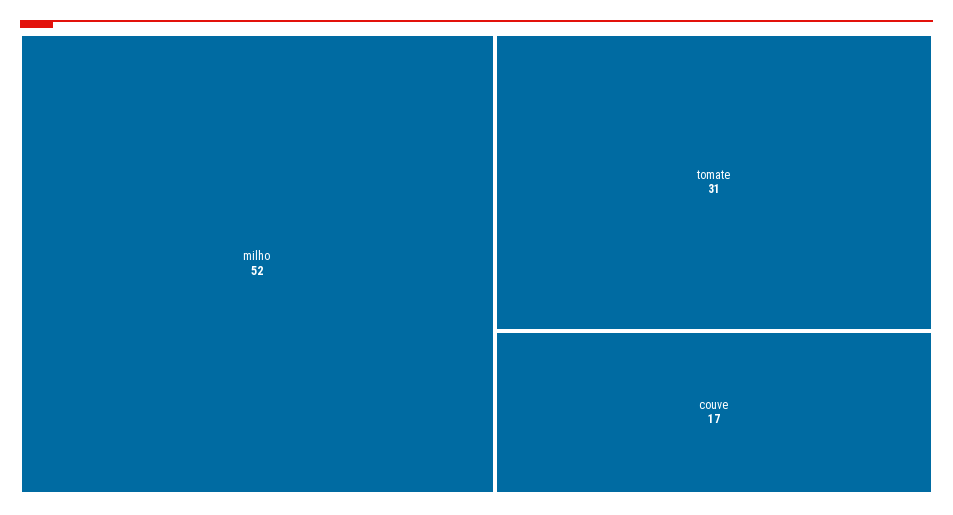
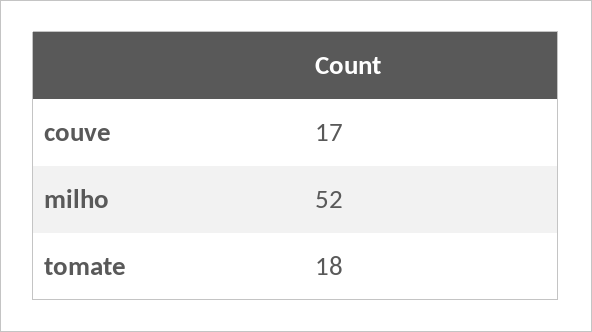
tomate: 31 -> 18

